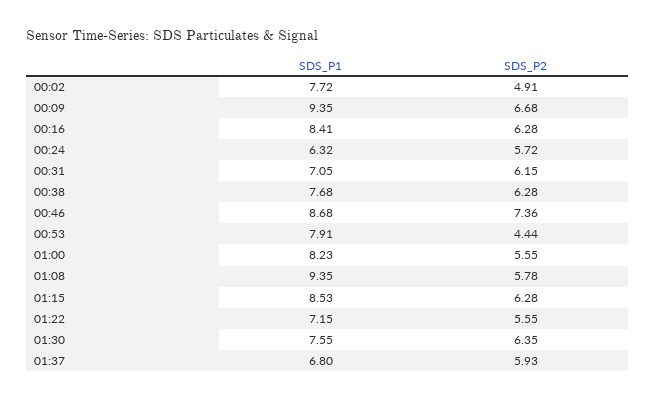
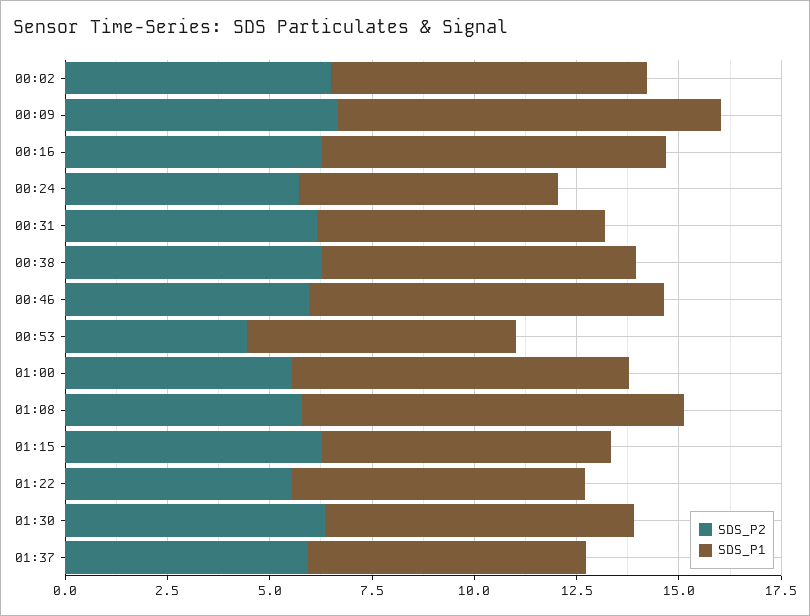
SDS_P2, 00:02: 4.91 -> 6.5
SDS_P2, 00:46: 7.36 -> 6
SDS_P1, 00:53: 7.91 -> 6.5
SDS_P1, 01:15: 8.53 -> 7

